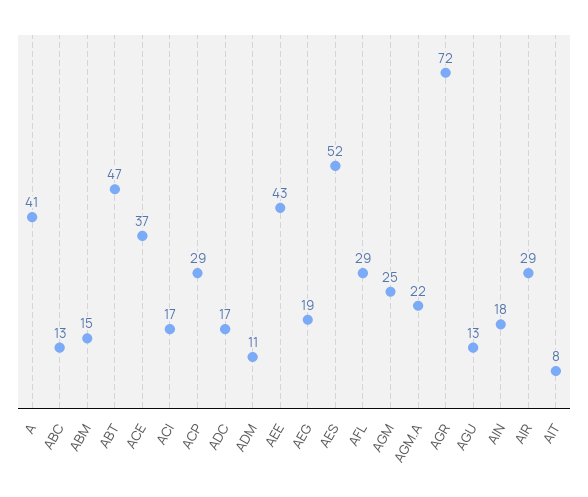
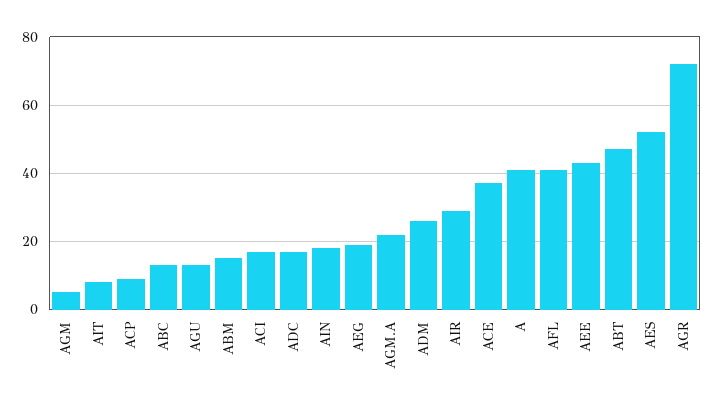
ACP: 29 -> 10
ADM: 11 -> 25
AFL: 29 -> 40
AGM: 25 -> 5

